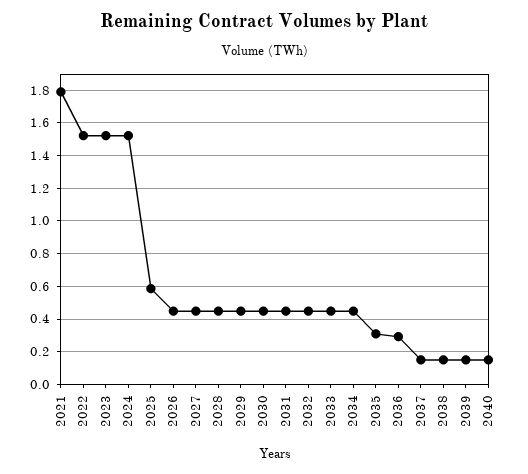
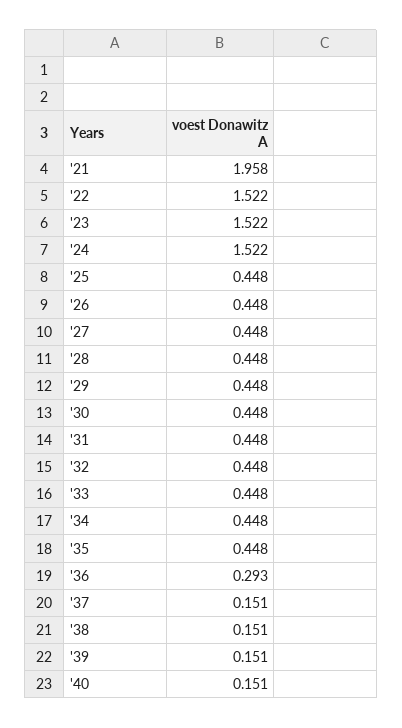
2021: 1.8 -> 1.958
2025: 0.6 -> 0.448
2035: 0.3 -> 0.448

